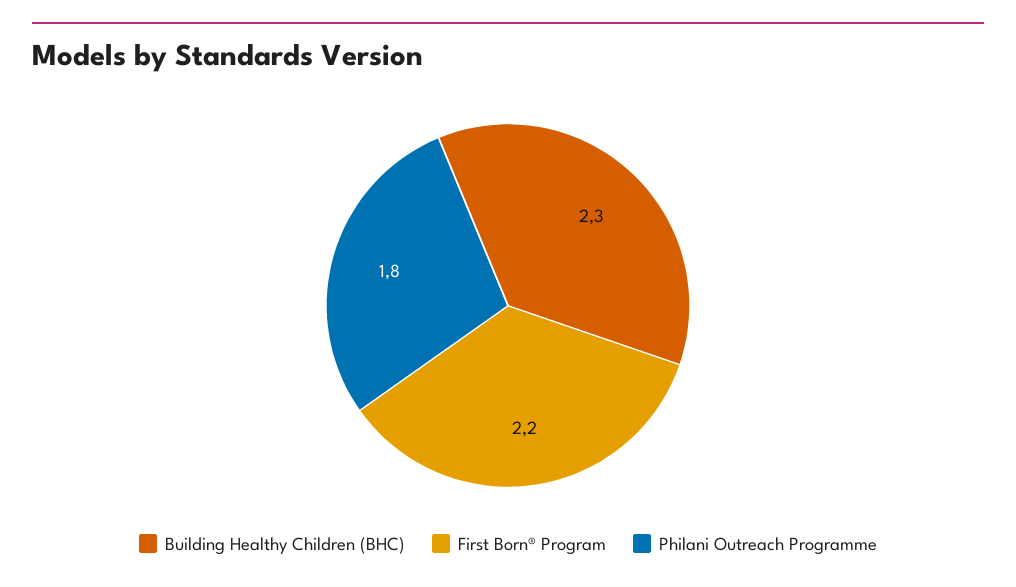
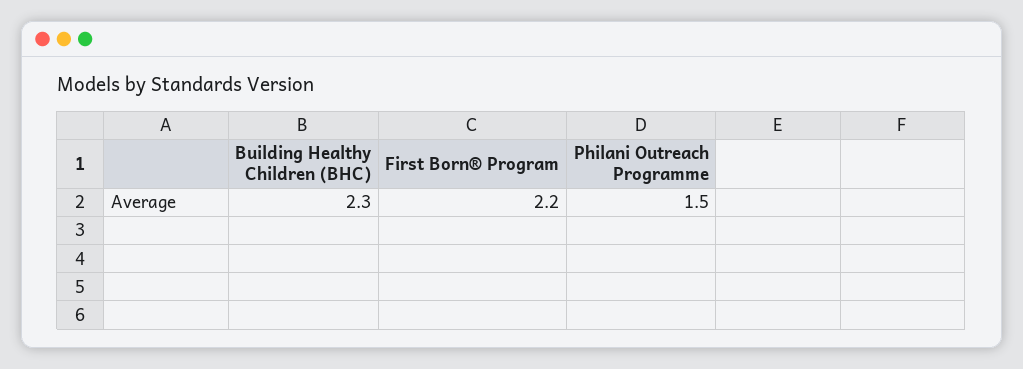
Philani Outreach Programme: 1.8 -> 1.5

